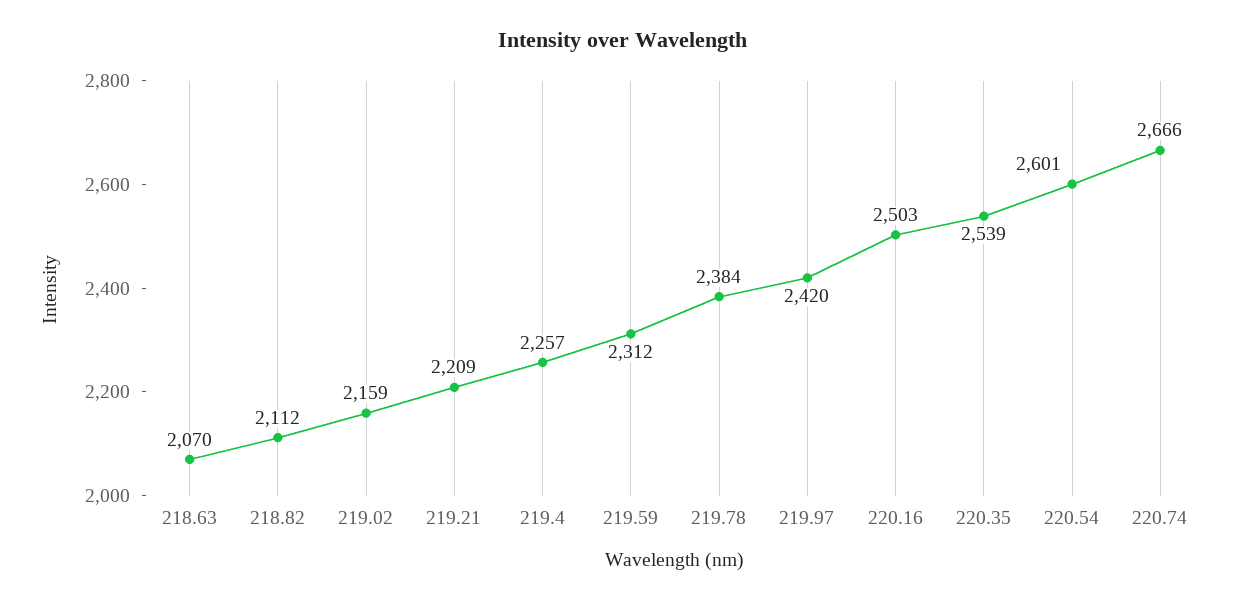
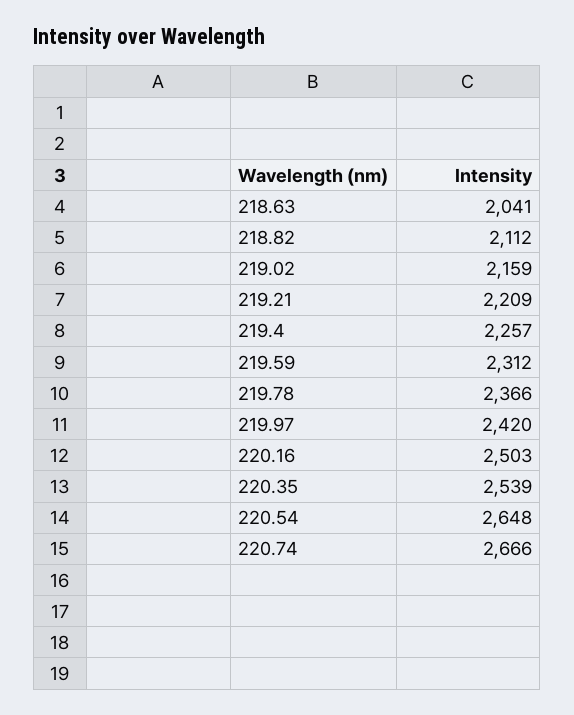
218.63: 2070 -> 2041
219.78: 2384 -> 2366
220.54: 2601 -> 2648

